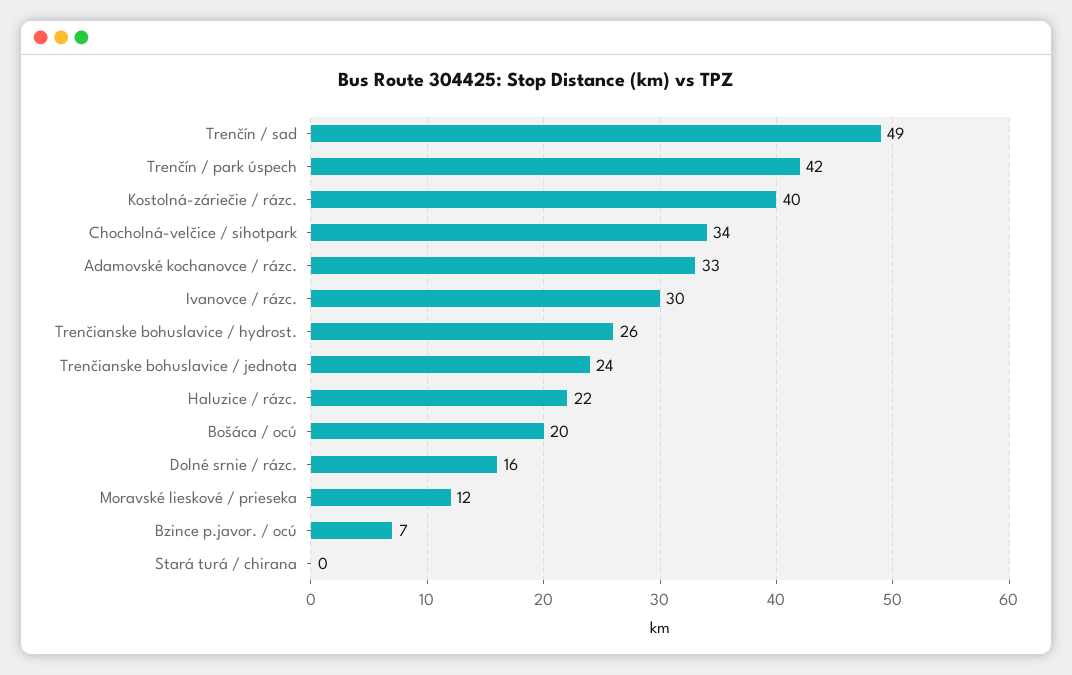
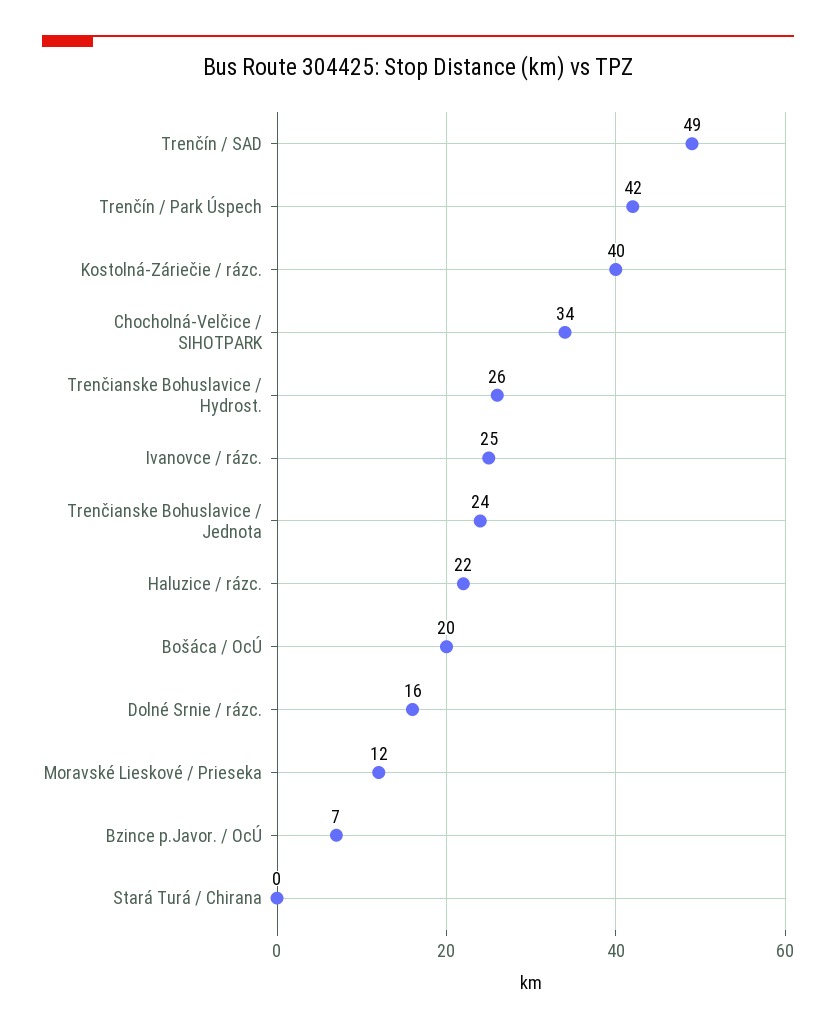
Adamovské kochanovce / rázc.: 33 -> none
Ivanovce / rázc.: 30 -> 25

